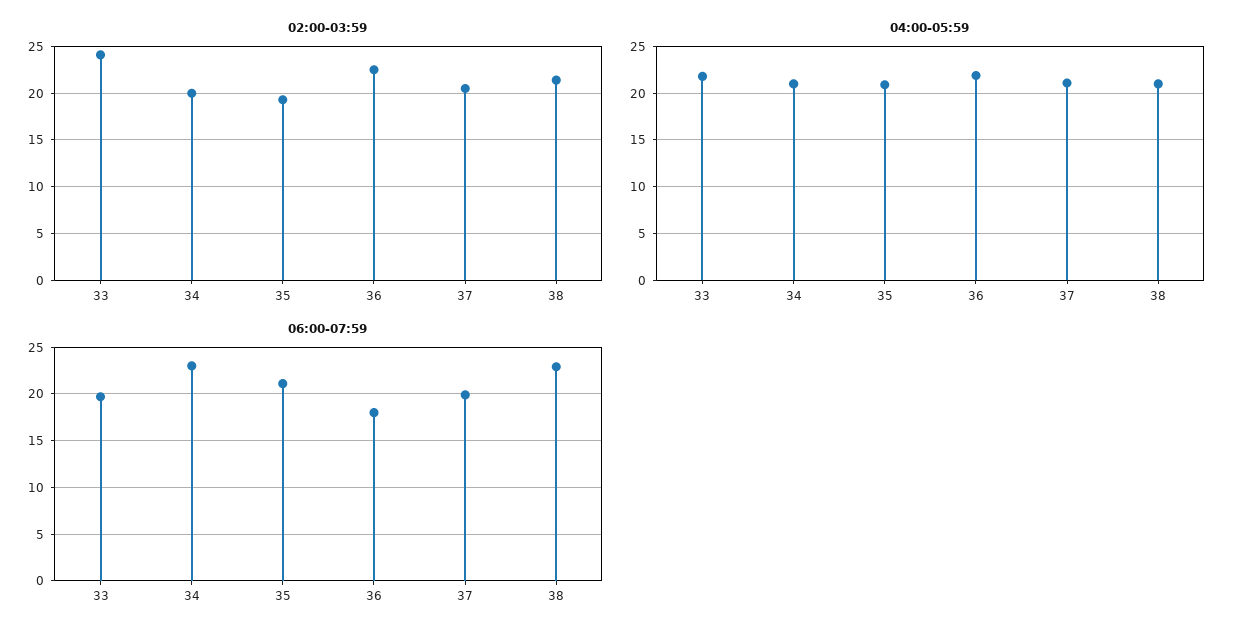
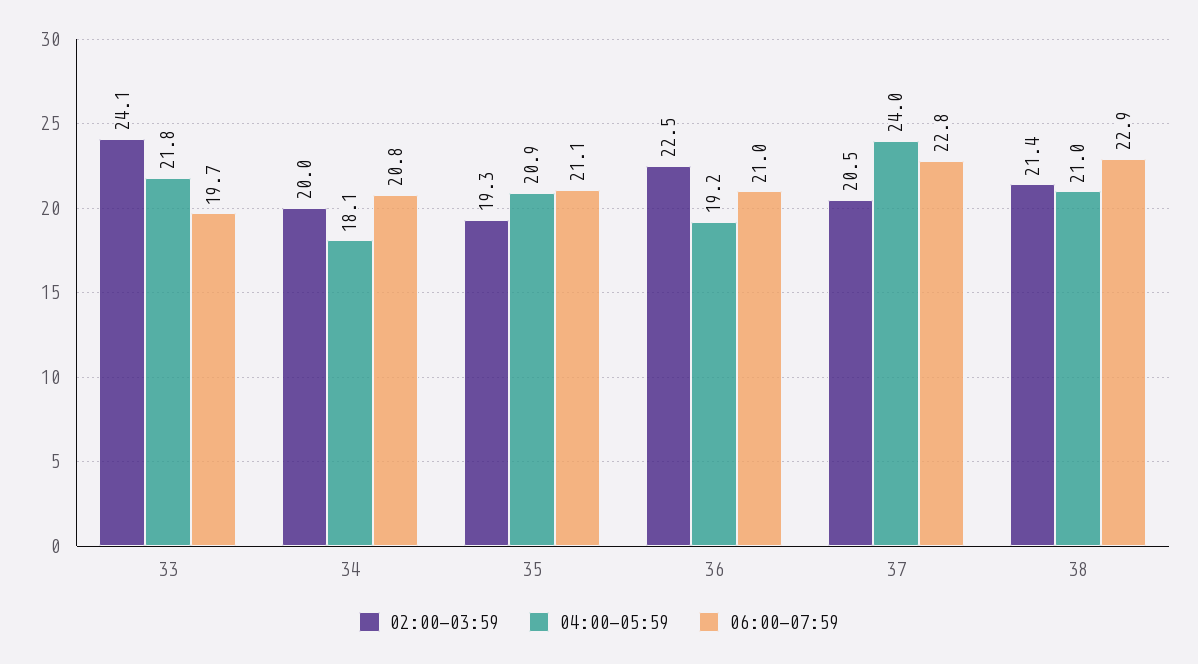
04:00-05:59, 34: 21 -> 18.1
04:00-05:59, 36: 22 -> 19.2
04:00-05:59, 37: 21 -> 24
06:00-07:59, 34: 23 -> 20.8
06:00-07:59, 36: 18 -> 21
06:00-07:59, 37: 20 -> 22.8

